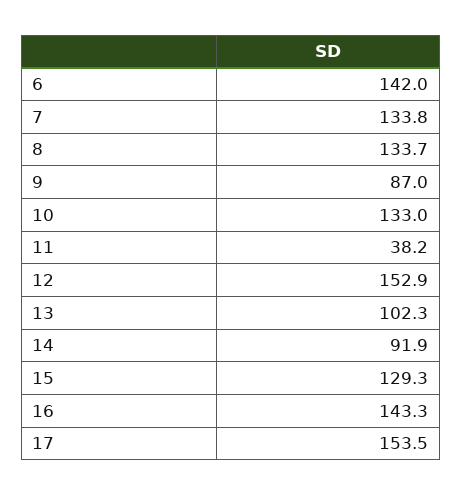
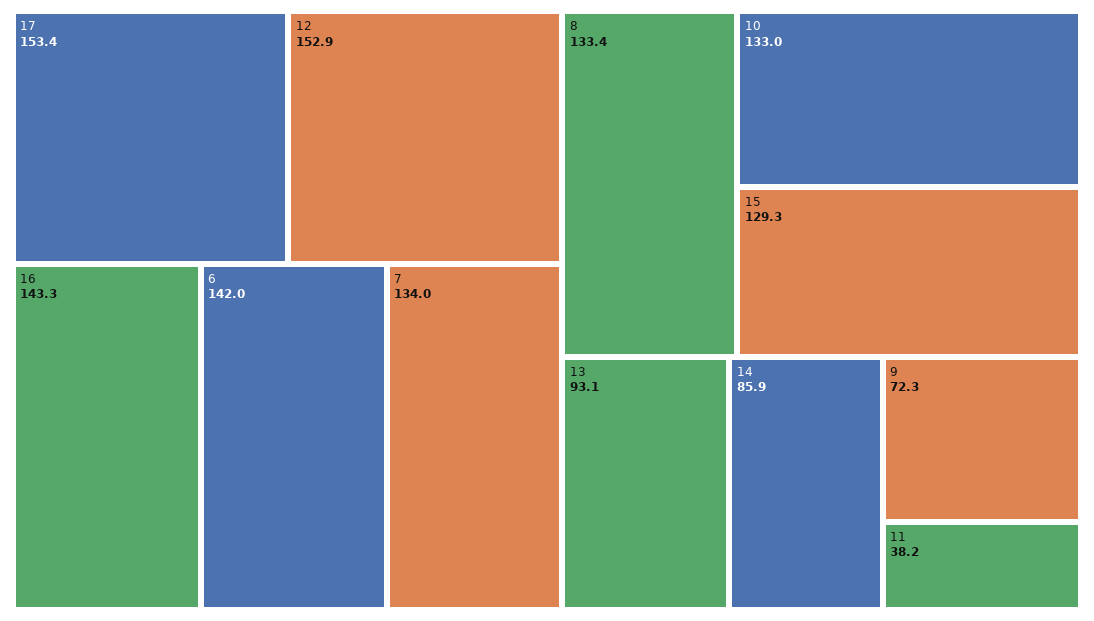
7: 133.8 -> 134
8: 133.7 -> 133.4
9: 87 -> 72.3
13: 102.3 -> 93.1
14: 91.9 -> 85.9
17: 153.5 -> 153.4

